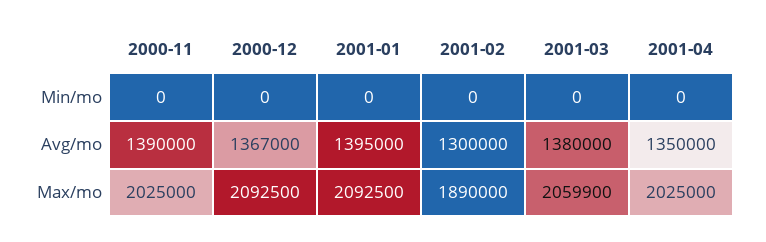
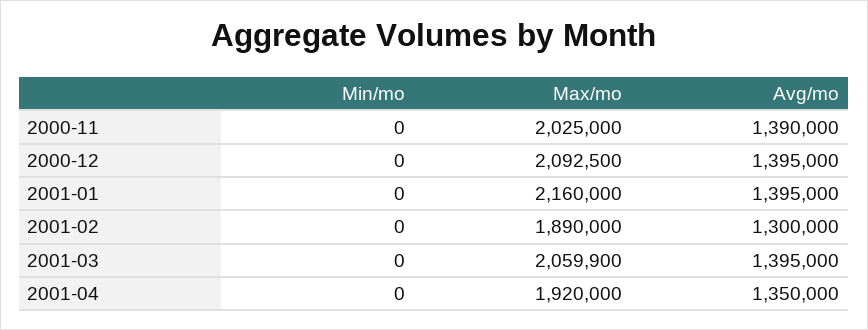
2000-12, Avg/mo: 1367000 -> 1395000
2001-03, Avg/mo: 1380000 -> 1395000
2001-01, Max/mo: 2092500 -> 2160000
2001-04, Max/mo: 2025000 -> 1920000

